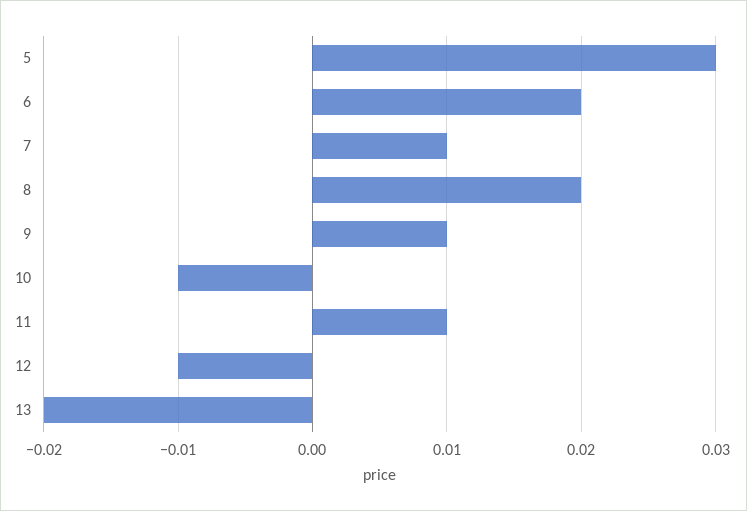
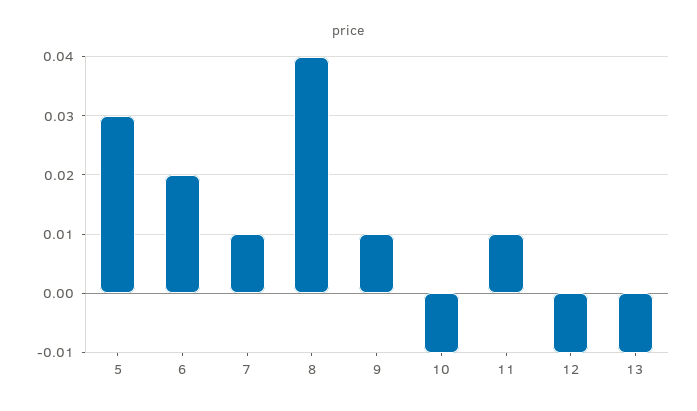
8: 0.02 -> 0.04
13: -0.02 -> -0.01

